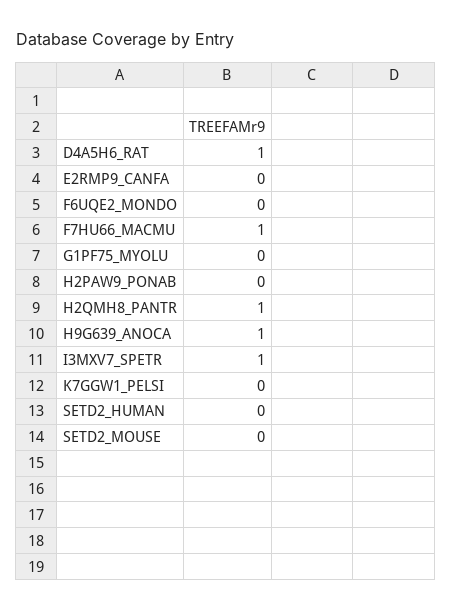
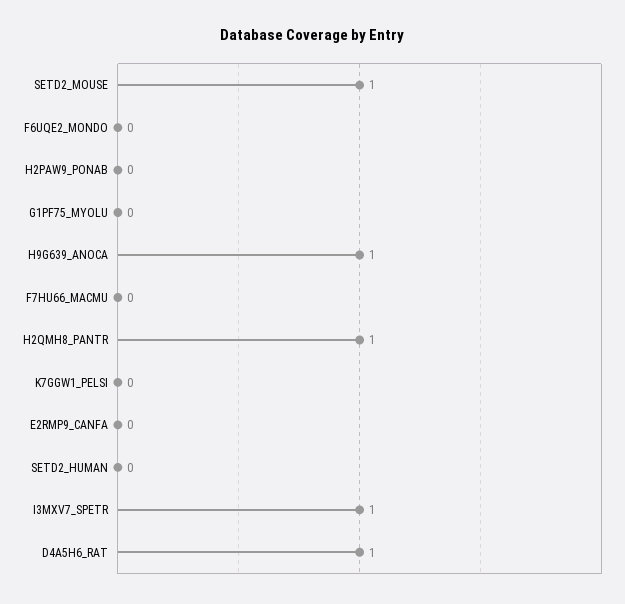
F7HU66_MACMU: 1 -> 0
SETD2_MOUSE: 0 -> 1

